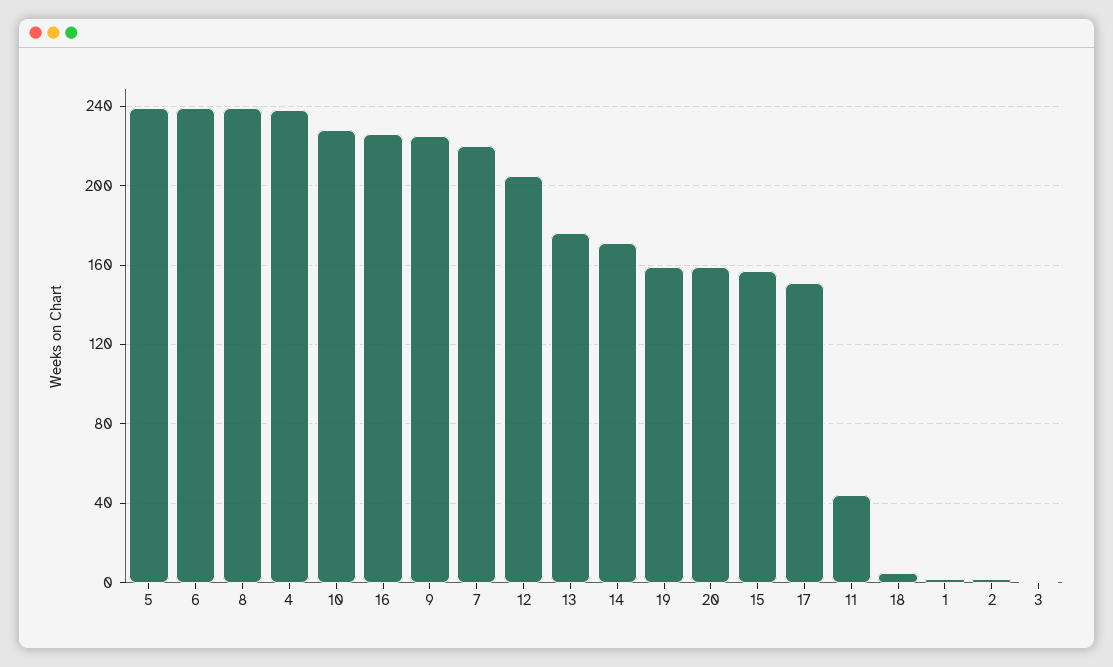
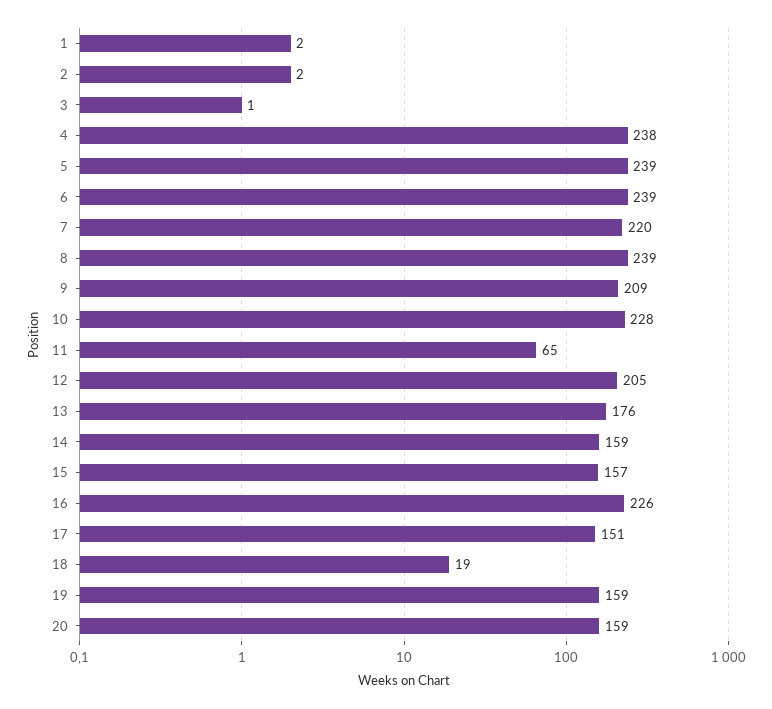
9: 225 -> 209
14: 170 -> 159
11: 45 -> 65
18: 5 -> 19

